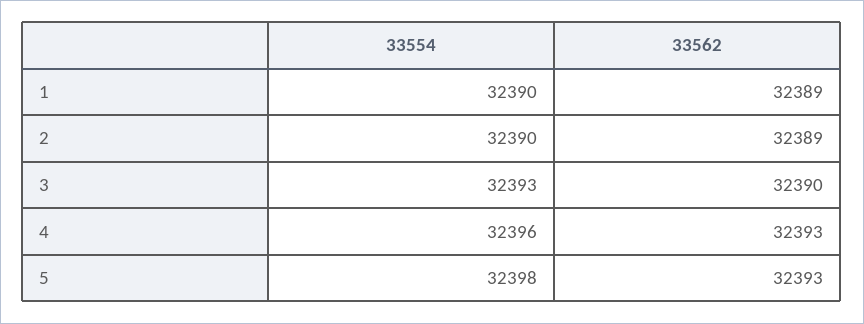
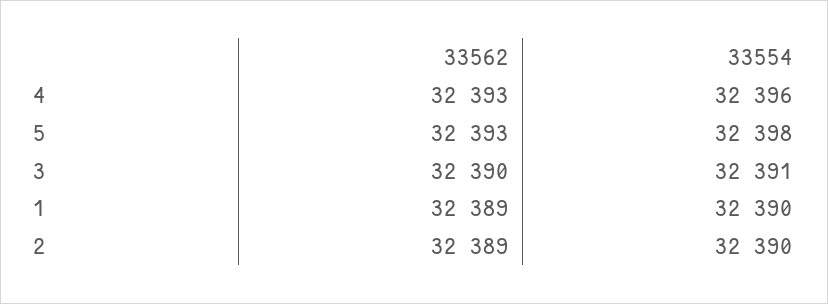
33554, 3: 32393 -> 32391

